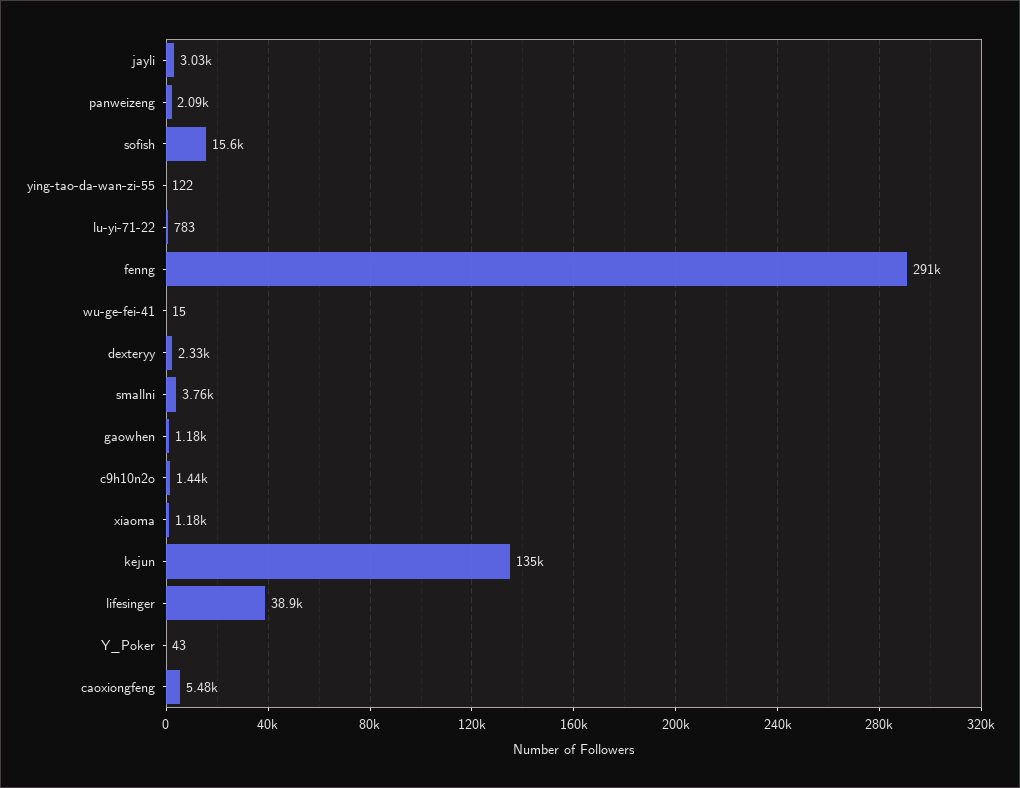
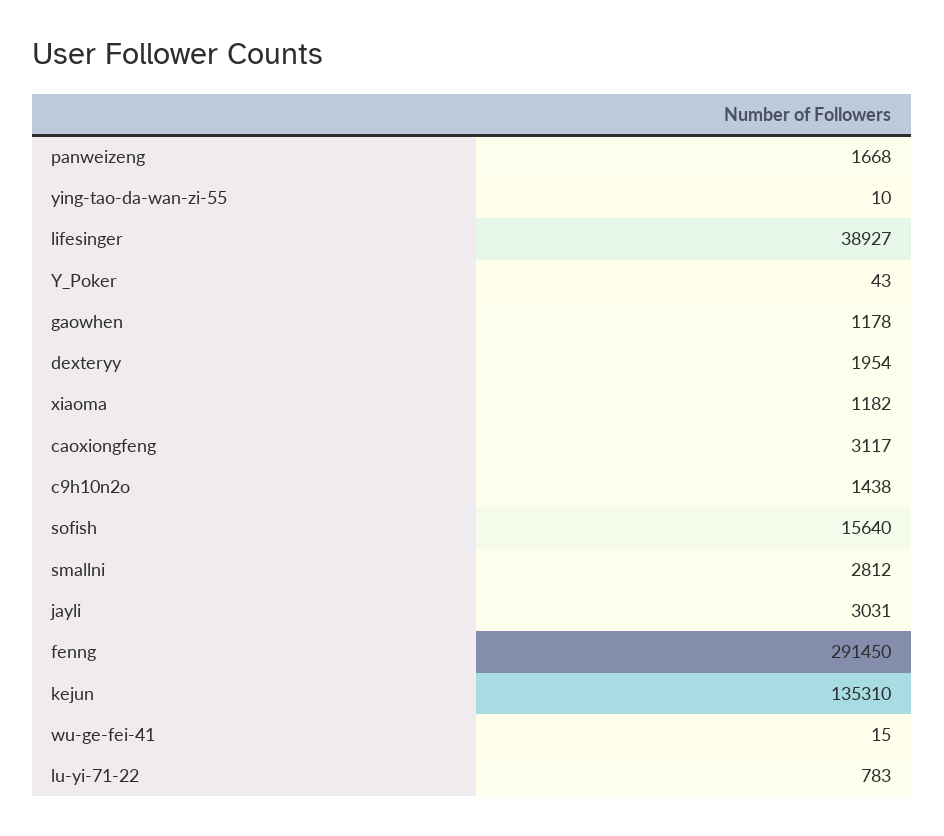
panweizeng: 2090 -> 1668
ying-tao-da-wan-zi-55: 122 -> 10
dexteryy: 2330 -> 1954
smallni: 3760 -> 2812
caoxiongfeng: 5480 -> 3117

